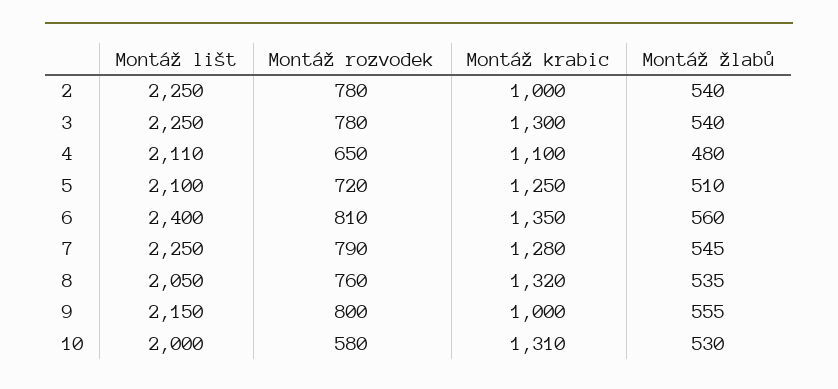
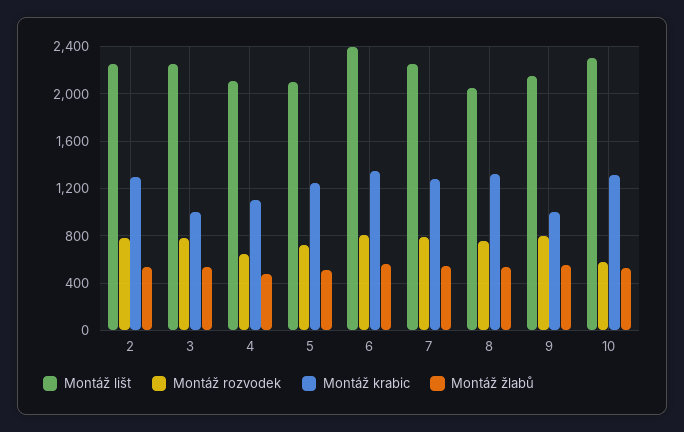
Montáž krabic, 2: 1000 -> 1300
Montáž krabic, 3: 1300 -> 1000
Montáž lišt, 10: 2000 -> 2300

